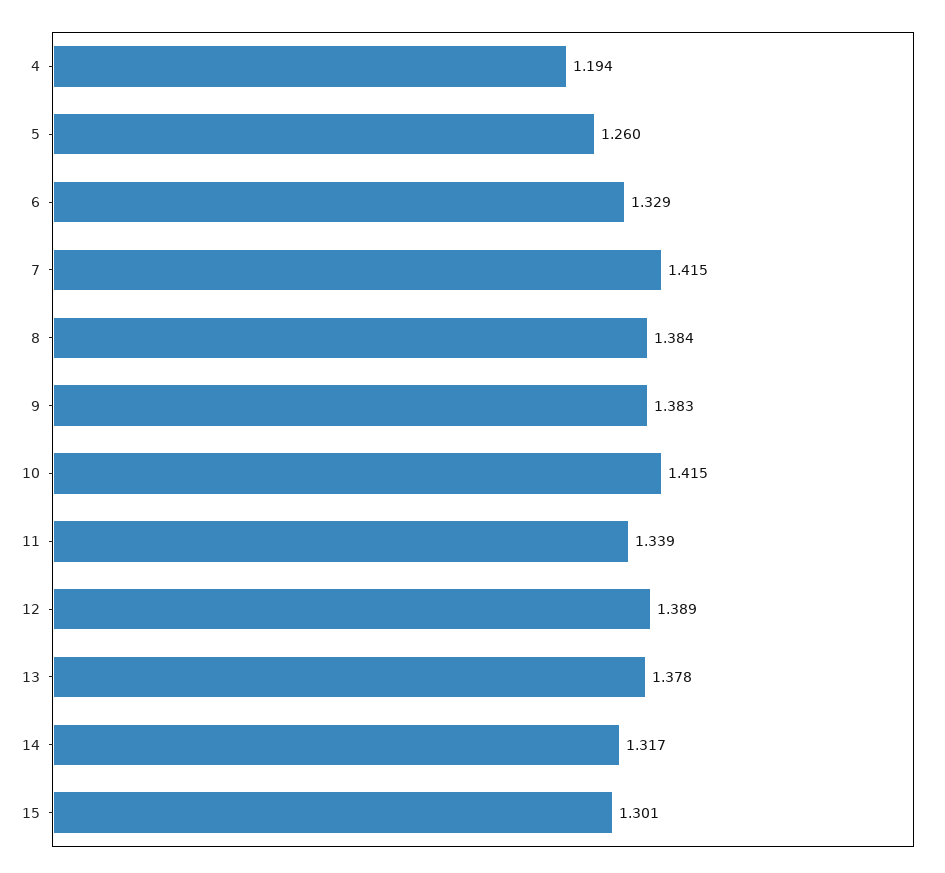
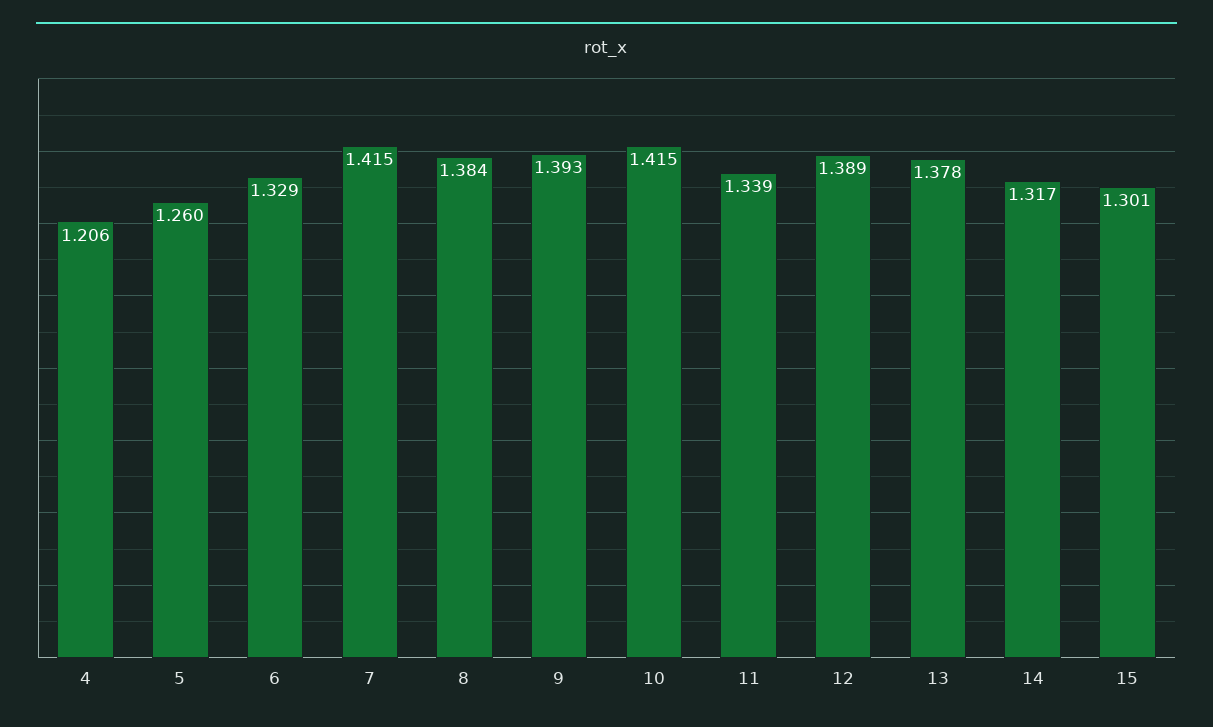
4: 1.194 -> 1.206
9: 1.383 -> 1.393

